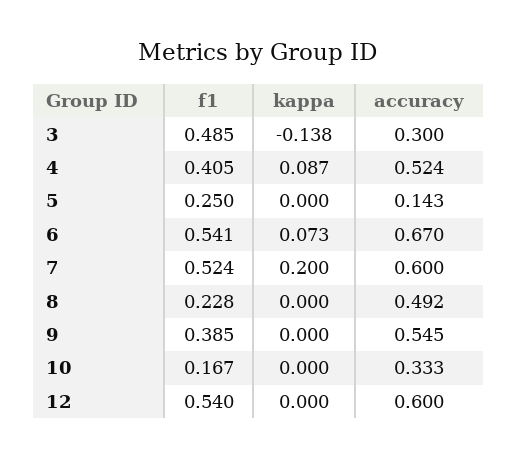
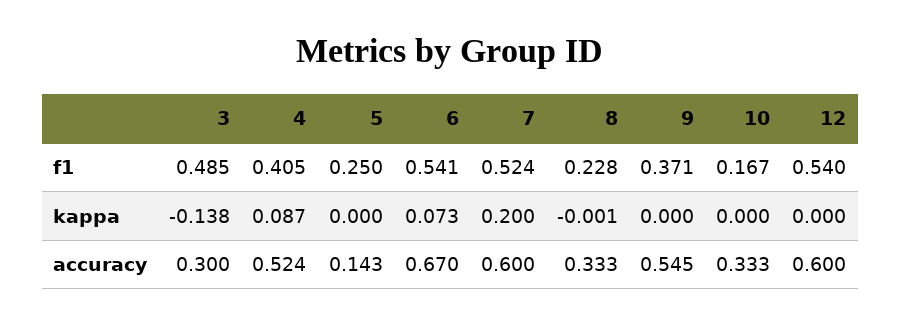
kappa, 8: 0 -> -0.001
accuracy, 8: 0.492 -> 0.333
f1, 9: 0.385 -> 0.371

